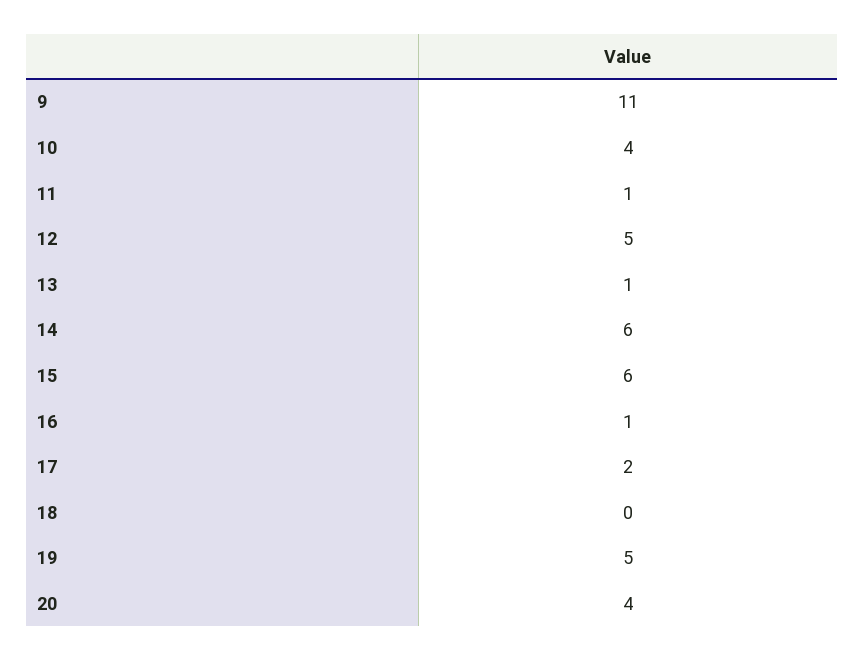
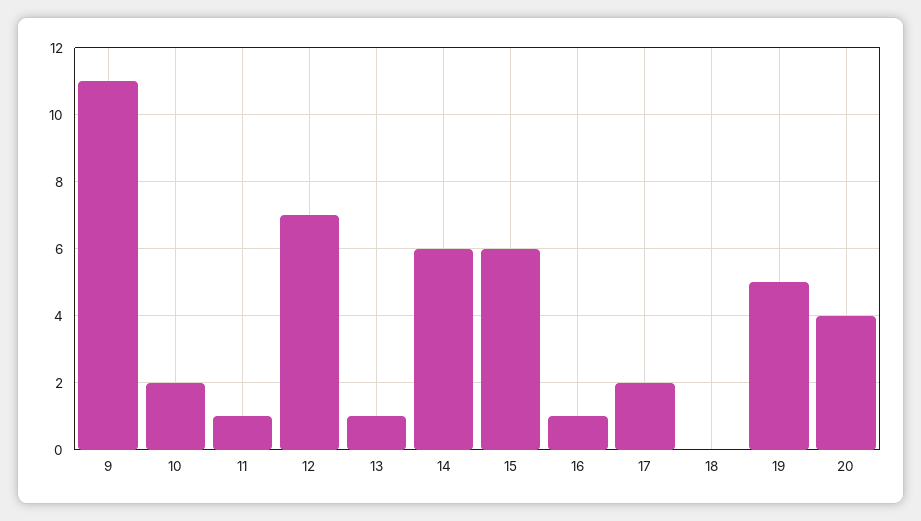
10: 4 -> 2
12: 5 -> 7

